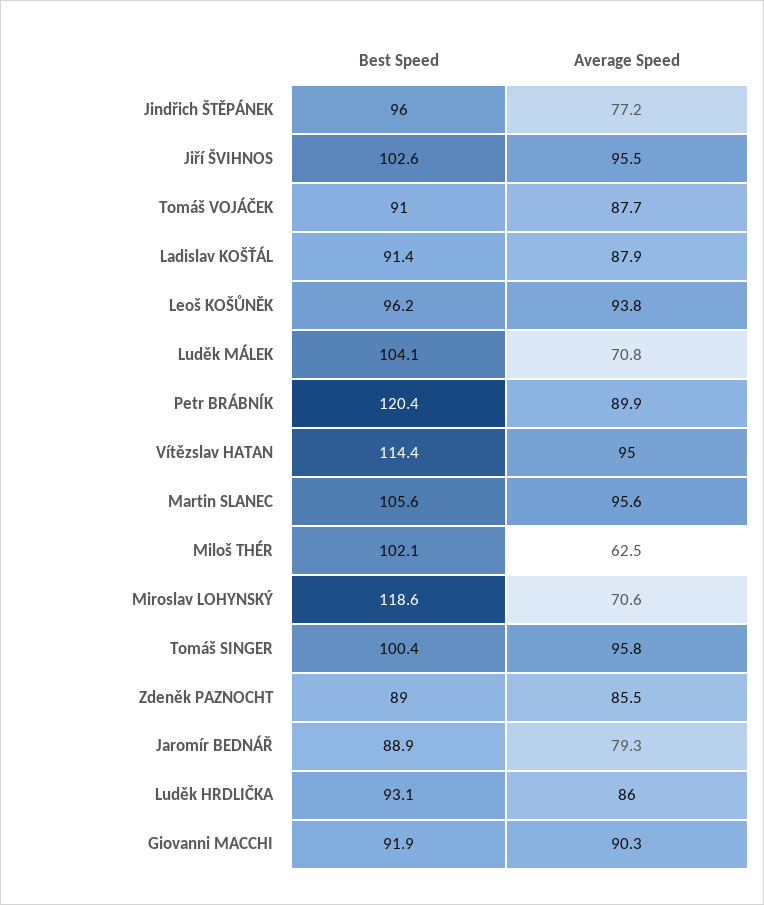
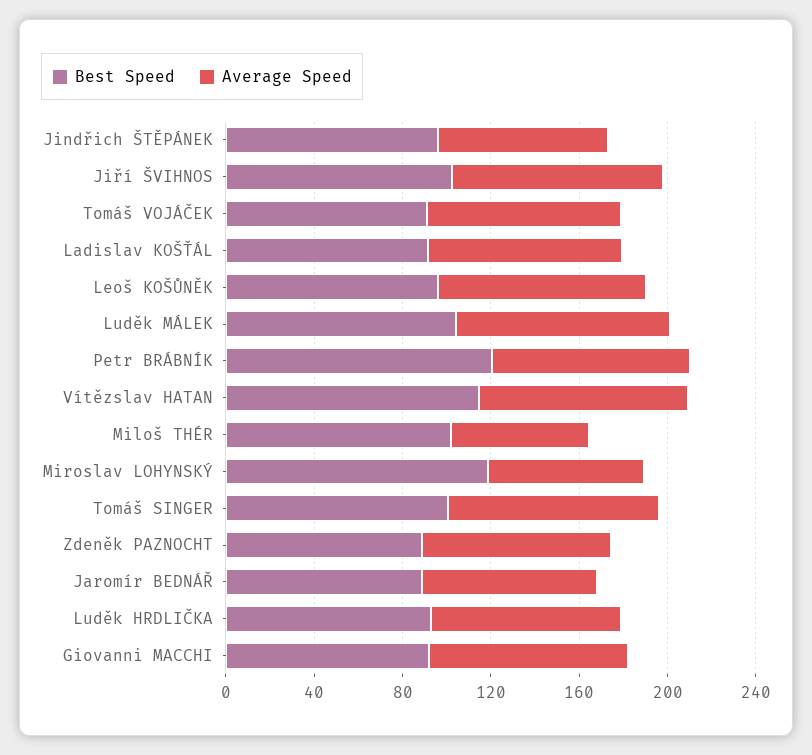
Average Speed, Luděk MÁLEK: 70.8 -> 100
Best Speed, Martin SLANEC: 105.6 -> none
Average Speed, Martin SLANEC: 95.6 -> none

